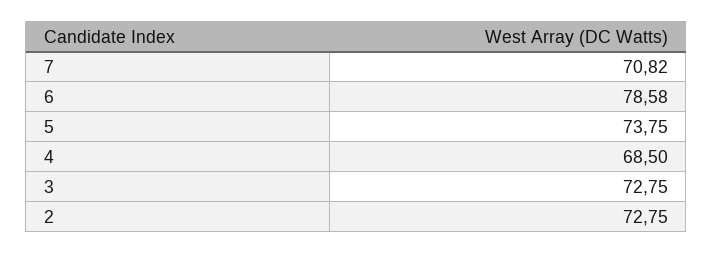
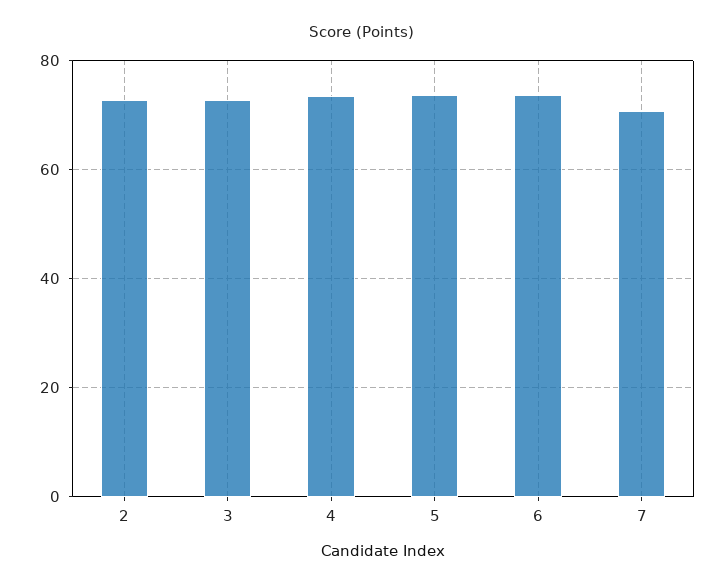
6: 78.58 -> 74
4: 68.5 -> 74

